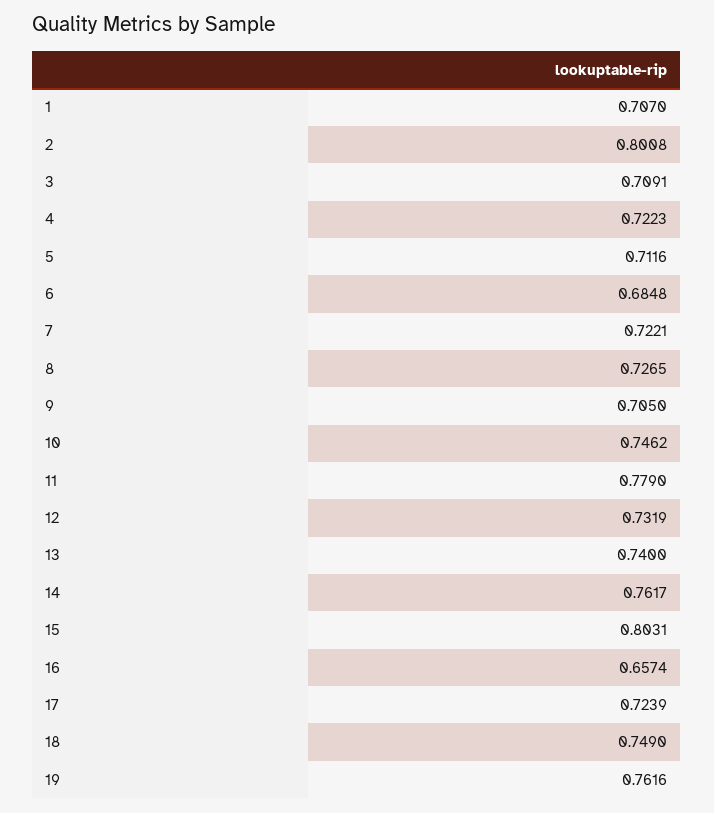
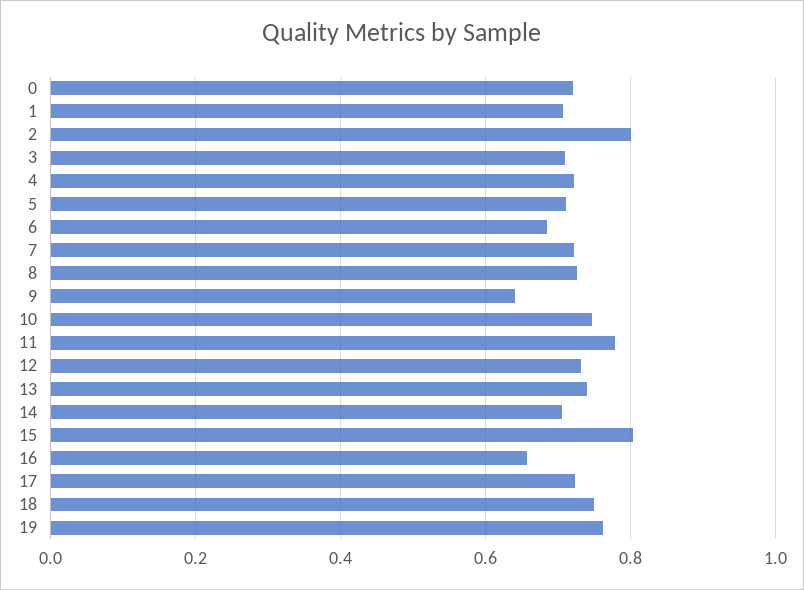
9: 0.705 -> 0.64
14: 0.7617 -> 0.7
0: none -> 0.72

